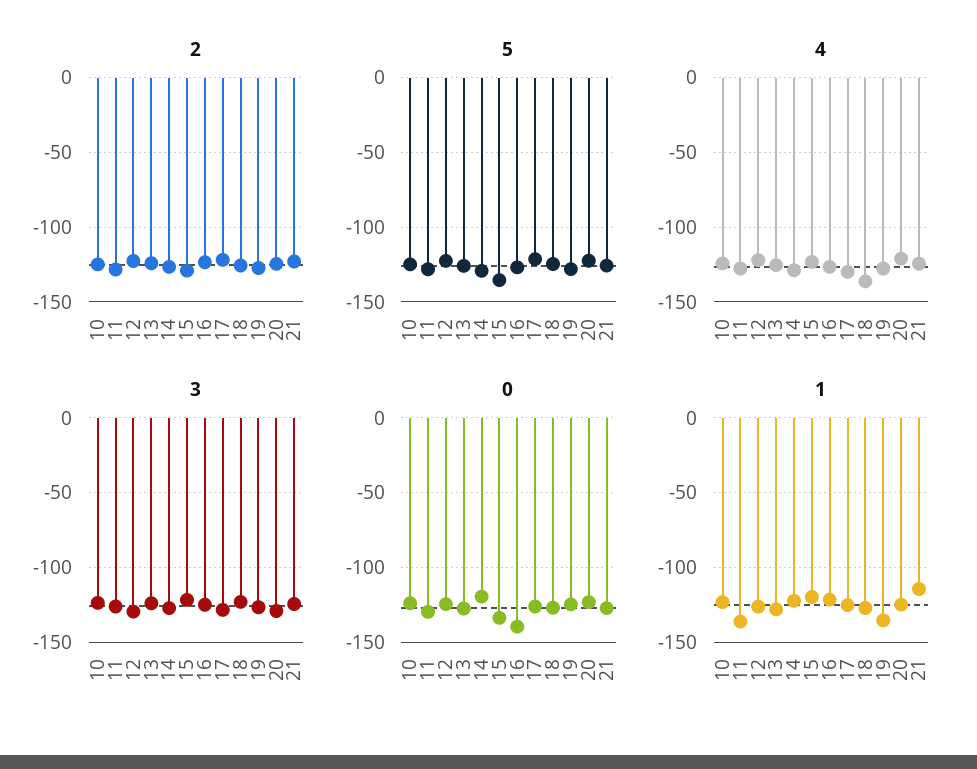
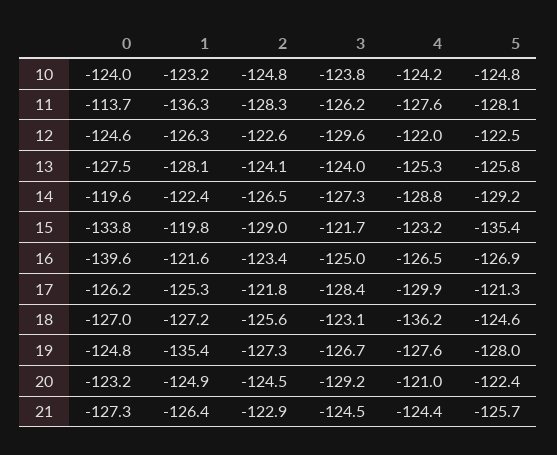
0, 11: -130 -> -113.7
1, 21: -115 -> -126.4

